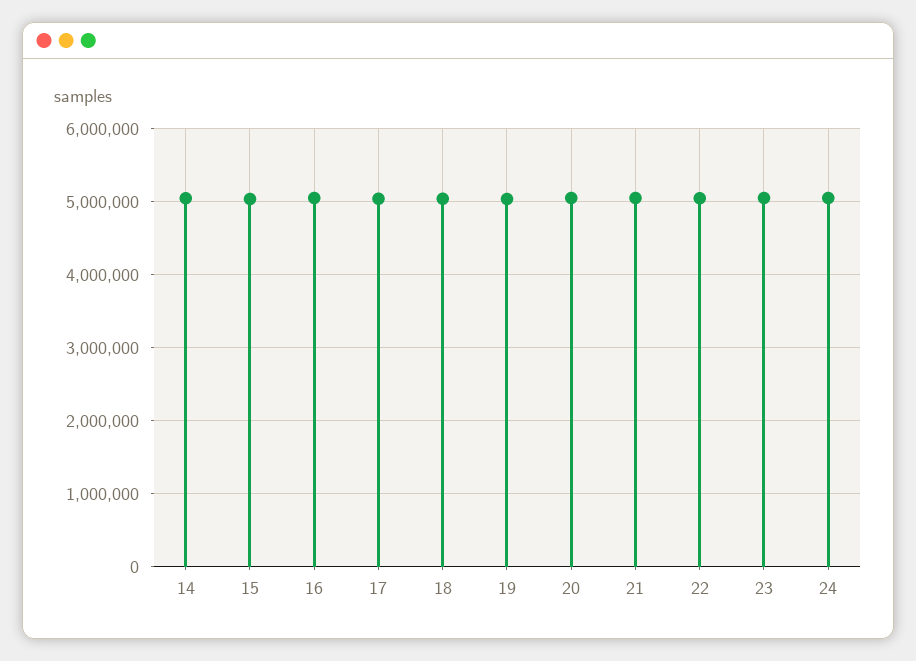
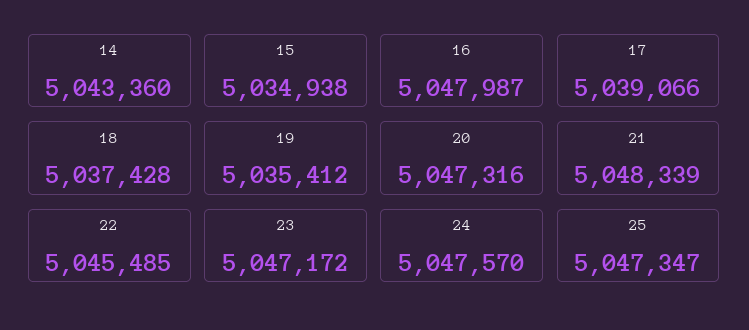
25: none -> 5047347

